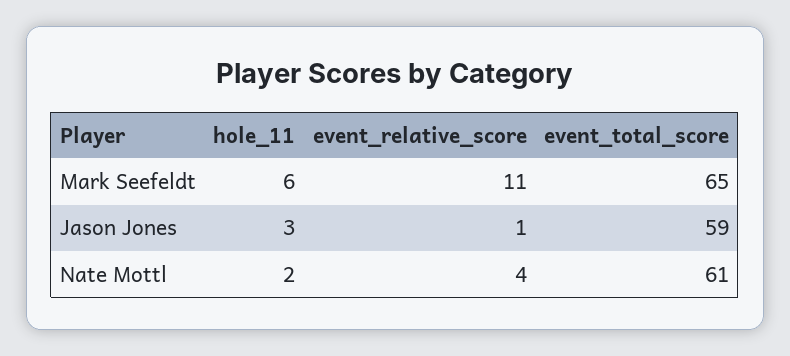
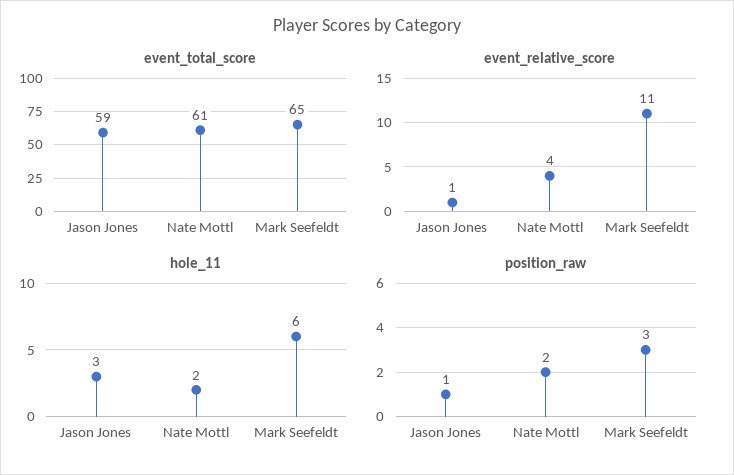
position_raw, Jason Jones: none -> 1
position_raw, Nate Mottl: none -> 2
position_raw, Mark Seefeldt: none -> 3

